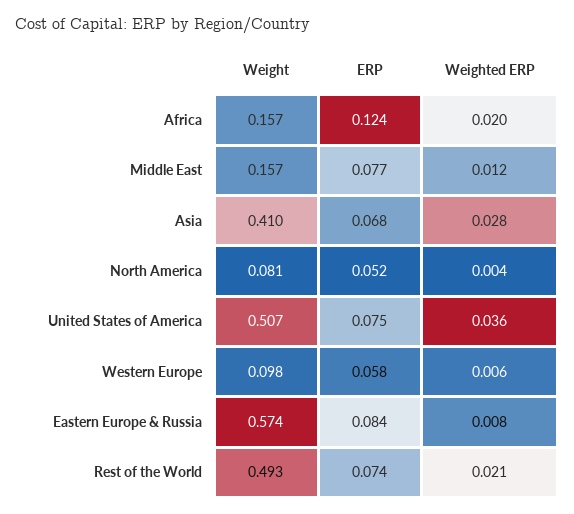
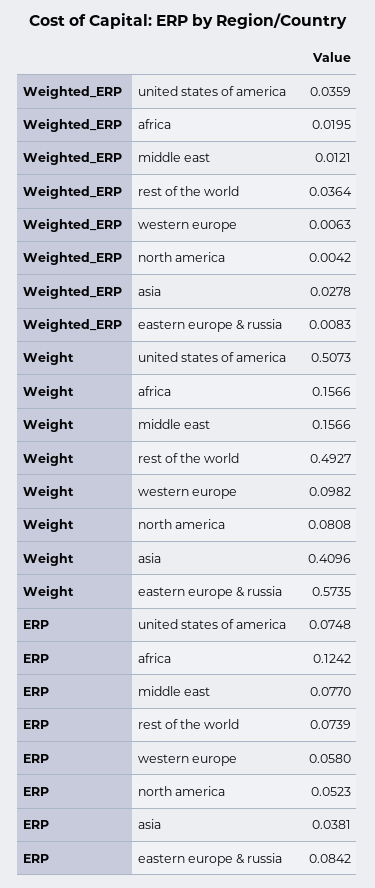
ERP, Asia: 0.068 -> 0.0381
Weighted ERP, Rest of the World: 0.021 -> 0.0364

